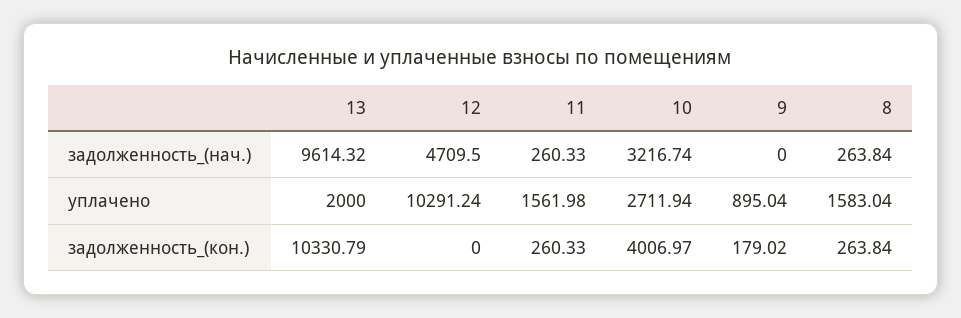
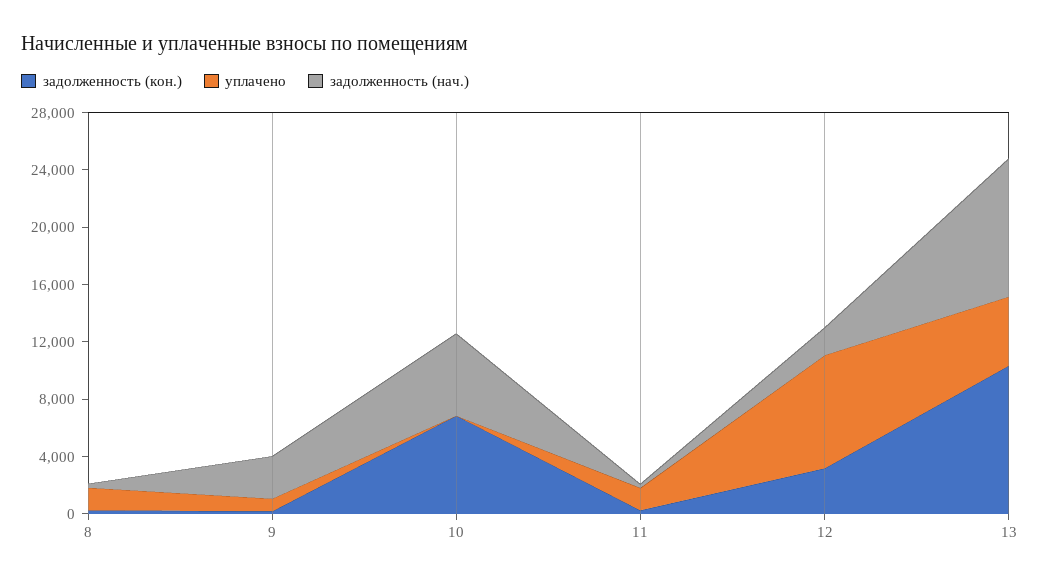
задолженность_(нач.), 12: 4709.5 -> 2000
задолженность_(нач.), 10: 3216.74 -> 6000
задолженность_(нач.), 9: 0 -> 3000
уплачено, 13: 2000 -> 5000
уплачено, 12: 10291.24 -> 8000
уплачено, 10: 2711.94 -> 0
задолженность_(кон.), 12: 0 -> 3000
задолженность_(кон.), 10: 4006.97 -> 7000

